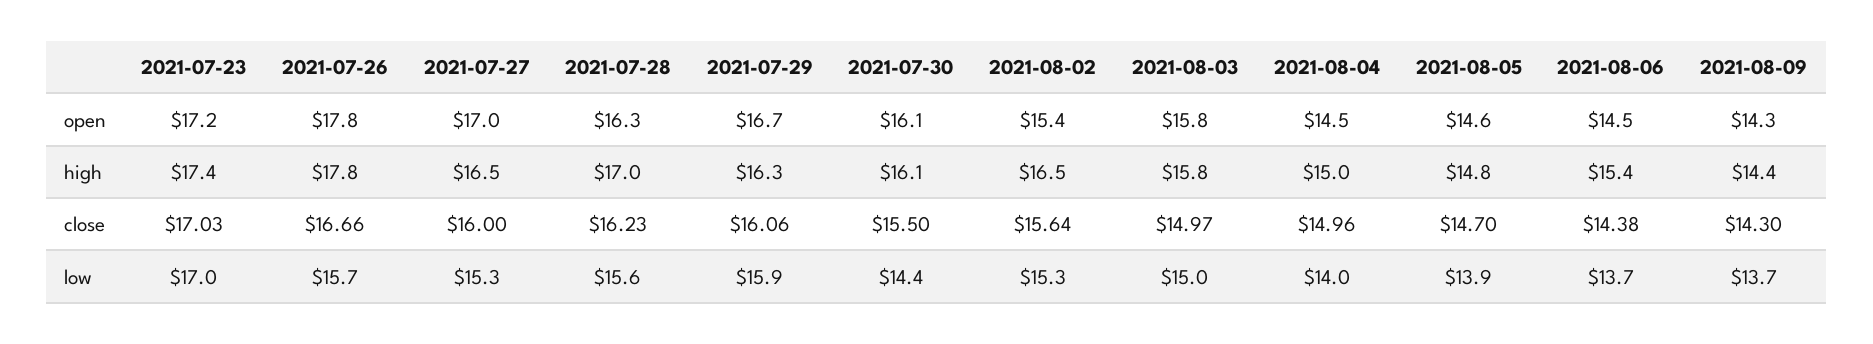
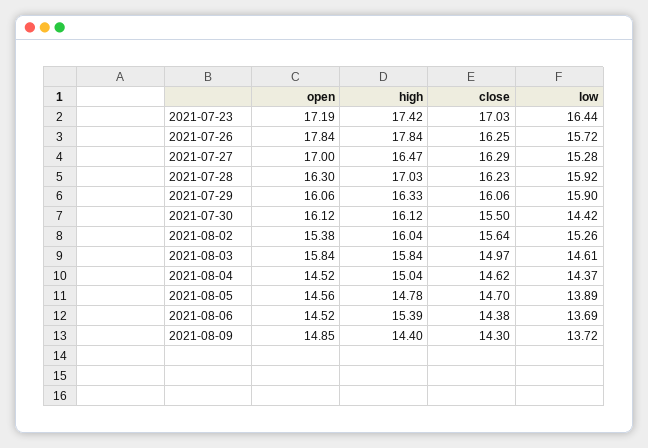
2021-07-29, open: 16.7 -> 16.06
2021-08-09, open: 14.3 -> 14.85
2021-08-02, high: 16.5 -> 16.04
2021-07-26, close: 16.66 -> 16.25
2021-07-27, close: 16 -> 16.29
2021-08-04, close: 14.96 -> 14.62
2021-07-23, low: 17 -> 16.44
2021-07-28, low: 15.6 -> 15.92
2021-08-03, low: 15 -> 14.61
2021-08-04, low: 14 -> 14.37

